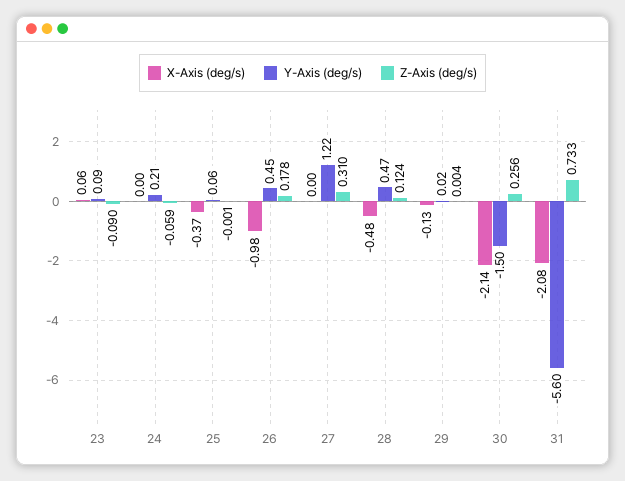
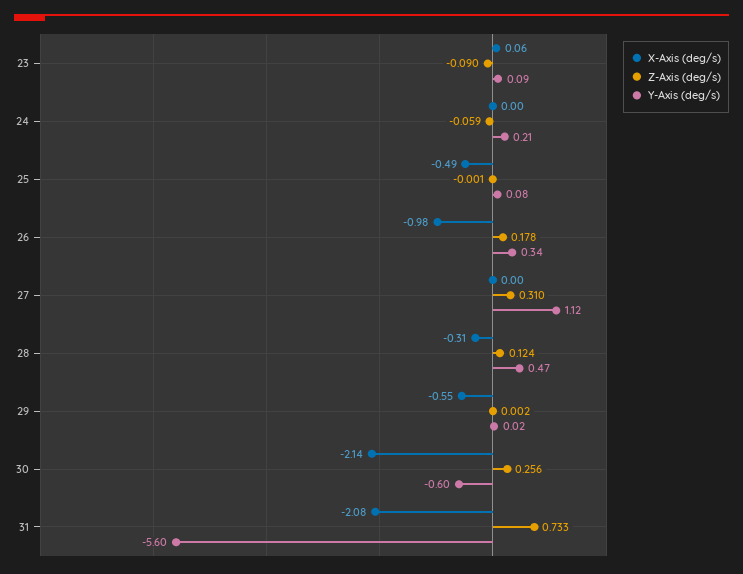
X-Axis (deg/s), 25: -0.37 -> -0.49
Y-Axis (deg/s), 25: 0.06 -> 0.08
Y-Axis (deg/s), 26: 0.45 -> 0.34
Y-Axis (deg/s), 27: 1.22 -> 1.12
X-Axis (deg/s), 28: -0.48 -> -0.31
X-Axis (deg/s), 29: -0.13 -> -0.55
Z-Axis (deg/s), 29: 0.004 -> 0.002
Y-Axis (deg/s), 30: -1.5 -> -0.6

